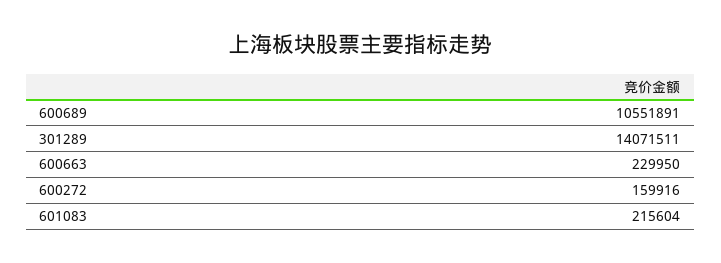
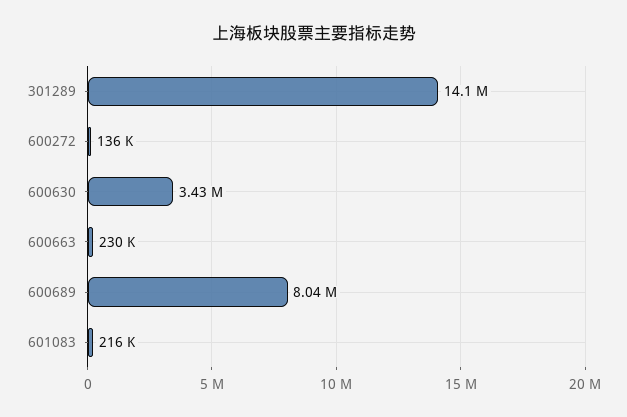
600689: 10551891 -> 8040000
600272: 159916 -> 136000
600630: none -> 3430000

